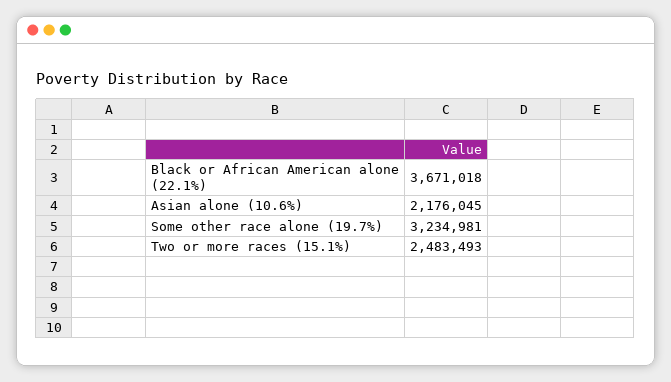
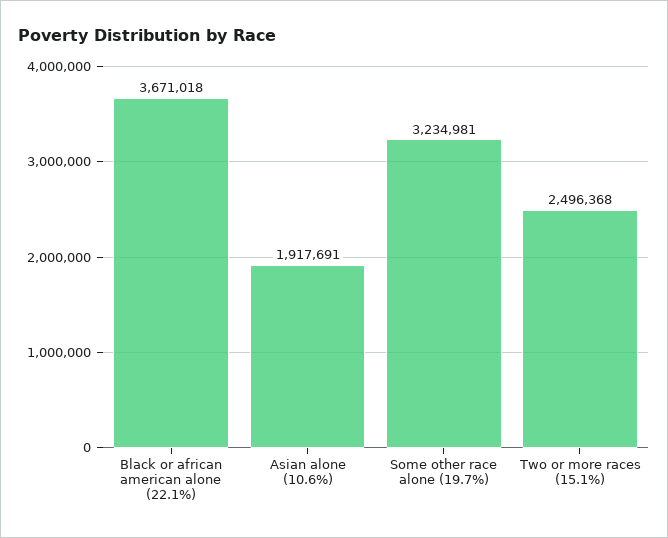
Asian alone (10.6%): 2176045 -> 1917691
Two or more races (15.1%): 2483493 -> 2496368

